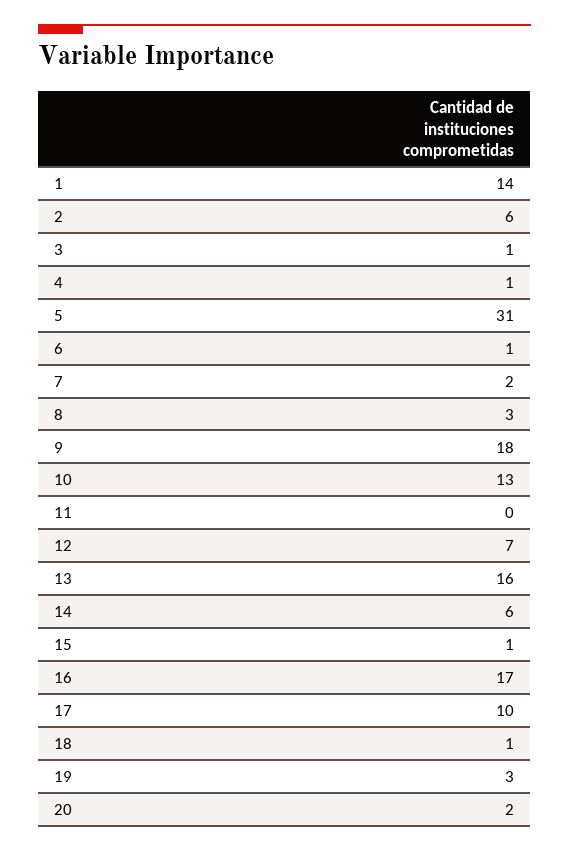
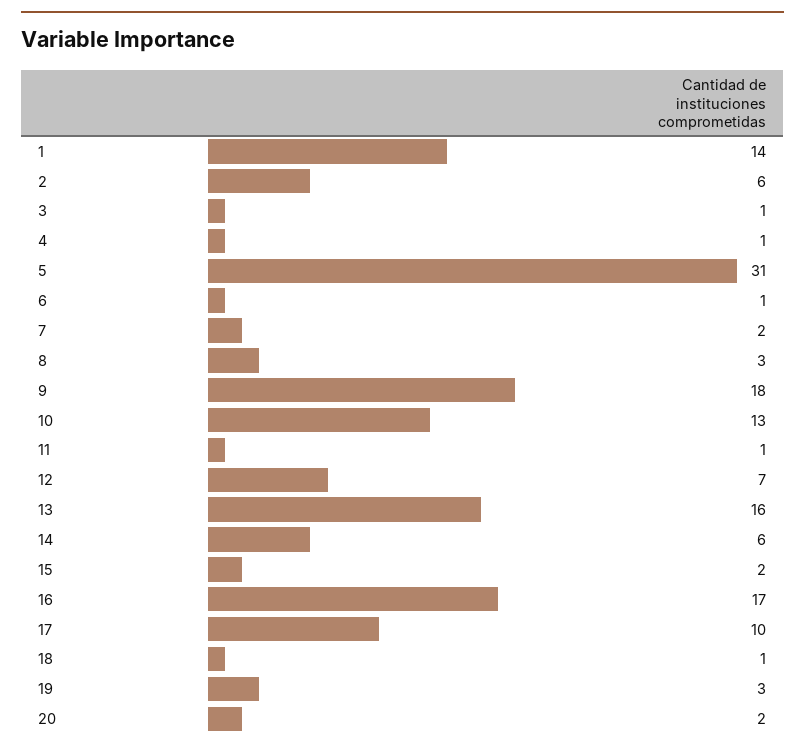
11: 0 -> 1
15: 1 -> 2

